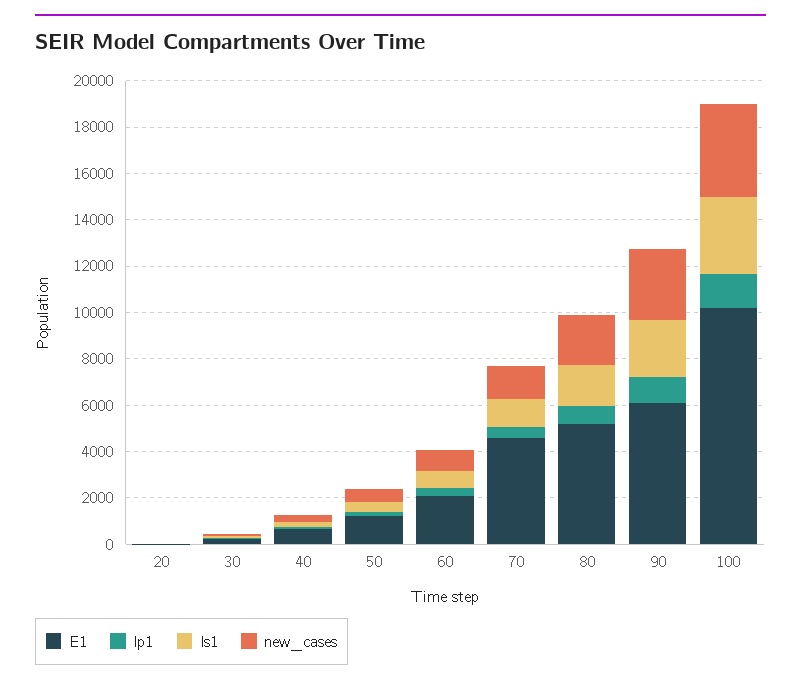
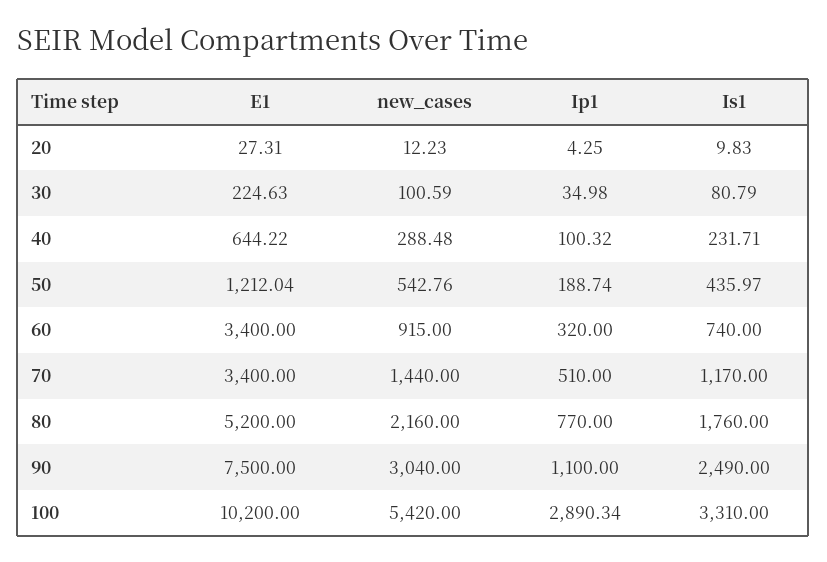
E1, 60: 2000 -> 3400
E1, 70: 4500 -> 3400
E1, 90: 6000 -> 7500
Ip1, 100: 1500 -> 2890.34
new_cases, 100: 4000 -> 5420

